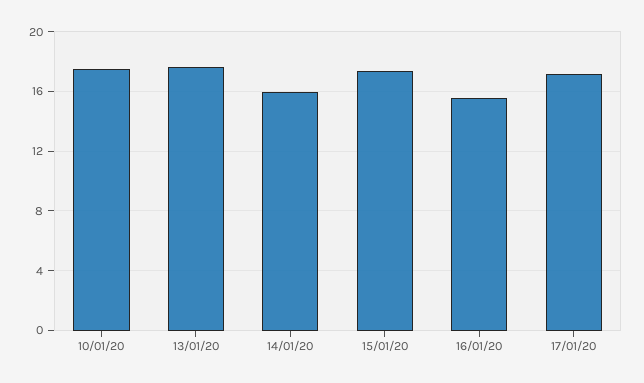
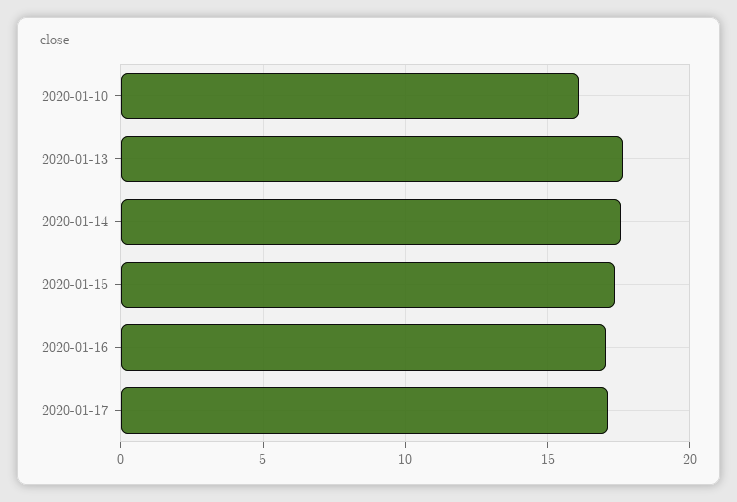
10/01/20: 17.5 -> 16
14/01/20: 16 -> 17.5
16/01/20: 15.5 -> 17

